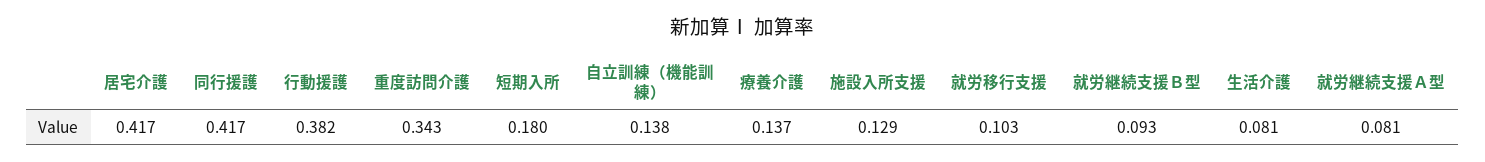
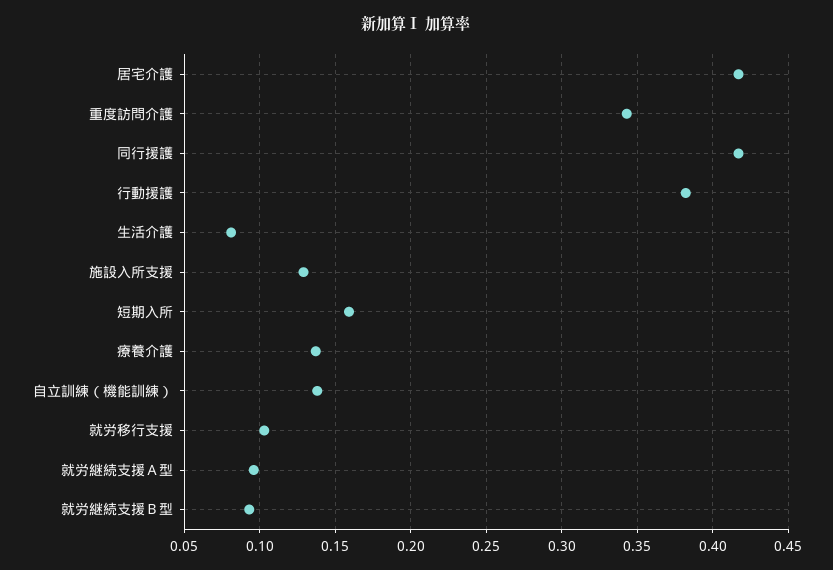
短期入所: 0.18 -> 0.16
就労継続支援Ａ型: 0.081 -> 0.095

